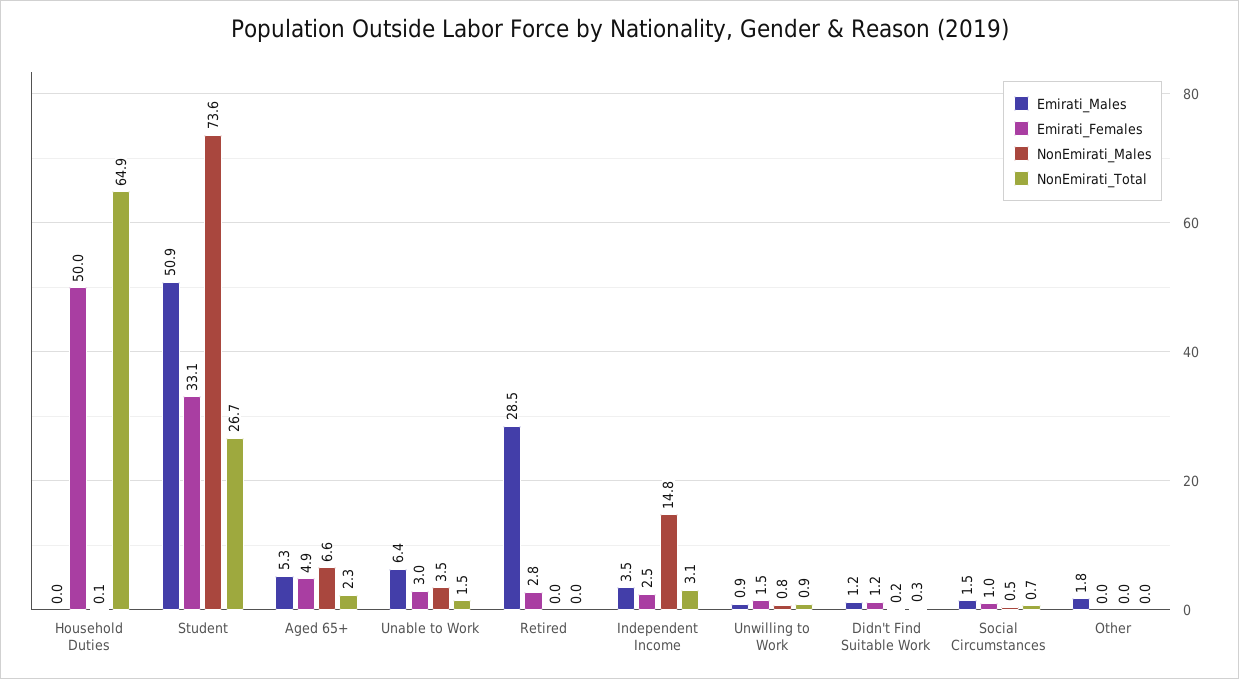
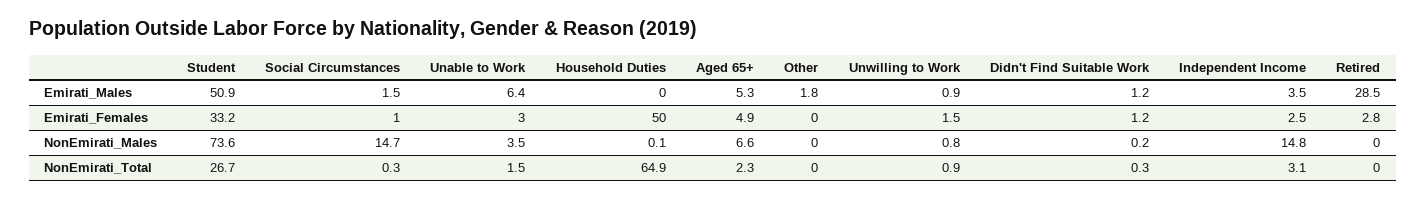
Emirati_Females, Student: 33.1 -> 33.2
NonEmirati_Males, Social Circumstances: 0.5 -> 14.7
NonEmirati_Total, Social Circumstances: 0.7 -> 0.3

